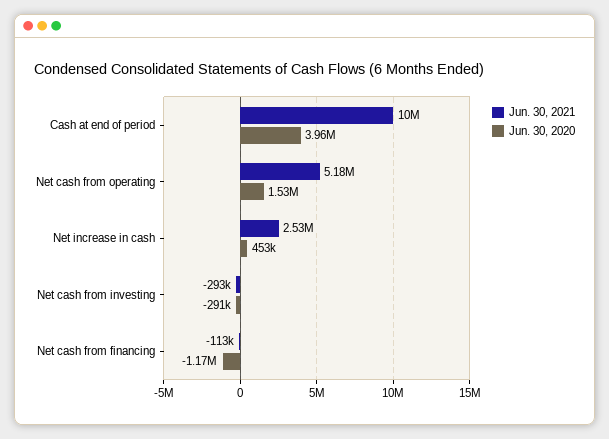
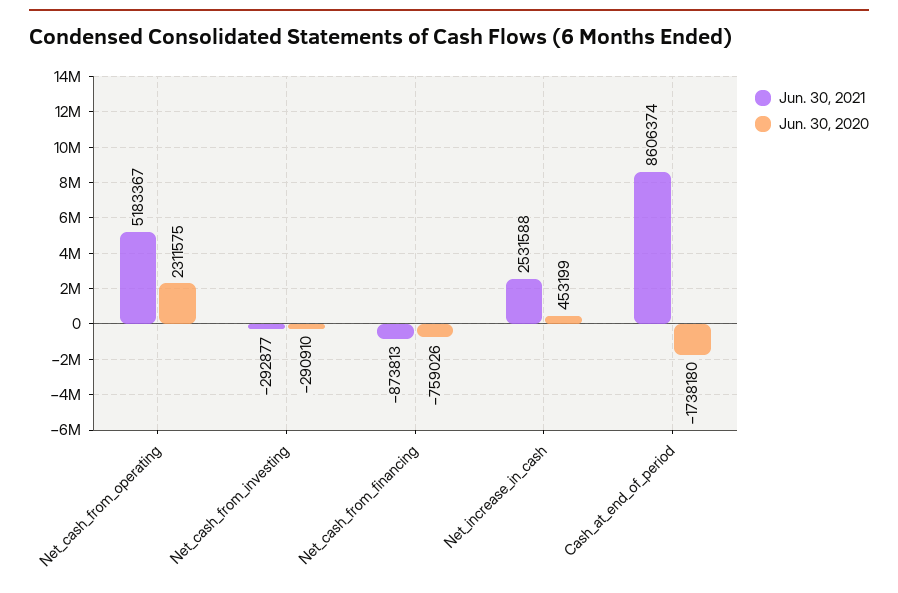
Jun. 30, 2021, Cash at end of period: 10000000 -> 8606374
Jun. 30, 2020, Cash at end of period: 3960000 -> -1738180
Jun. 30, 2020, Net cash from operating: 1530000 -> 2311575
Jun. 30, 2021, Net cash from financing: -113000 -> -873813
Jun. 30, 2020, Net cash from financing: -1170000 -> -759026

